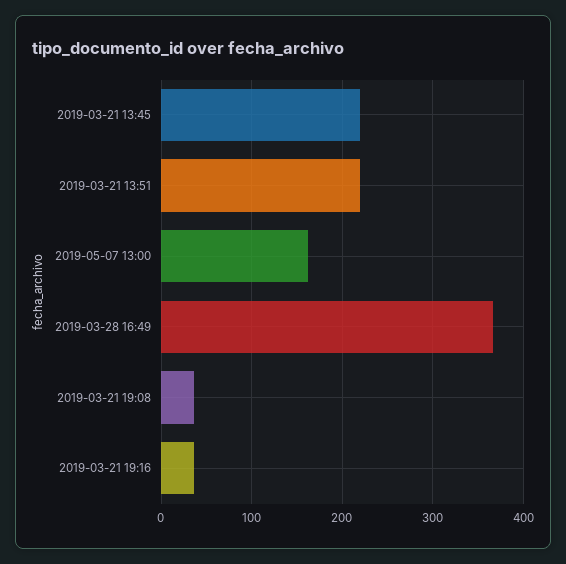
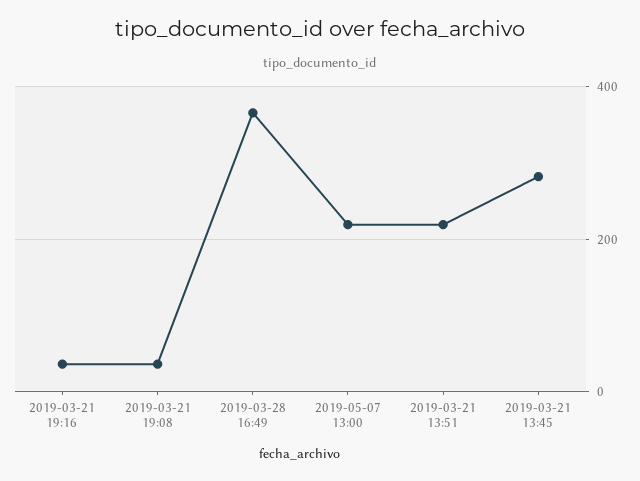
2019-03-21 13:45: 220 -> 280
2019-05-07 13:00: 160 -> 220

